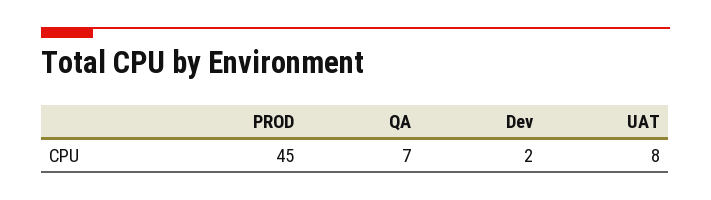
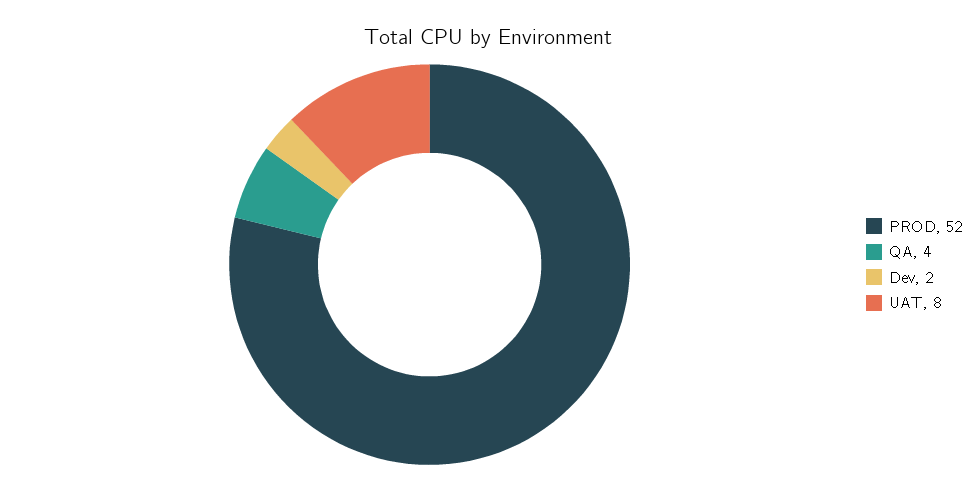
PROD: 45 -> 52
QA: 7 -> 4

